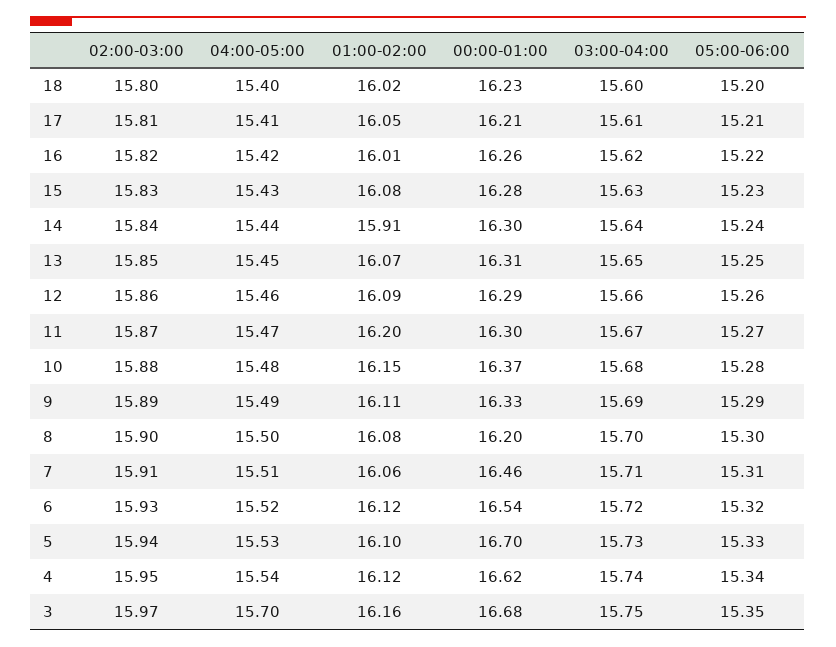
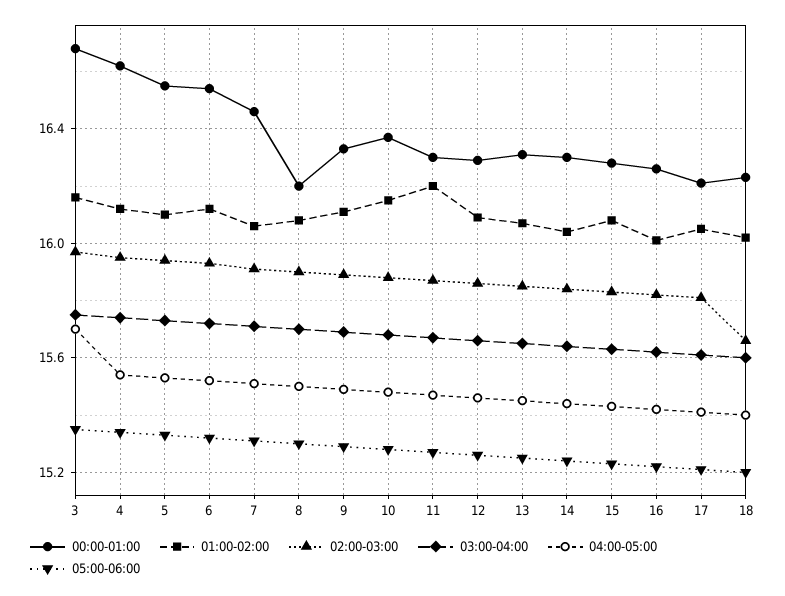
02:00-03:00, 18: 15.8 -> 15.65
01:00-02:00, 14: 15.91 -> 16.05
00:00-01:00, 5: 16.7 -> 16.55

